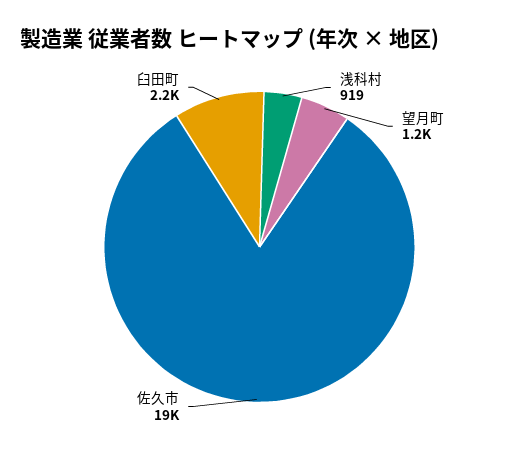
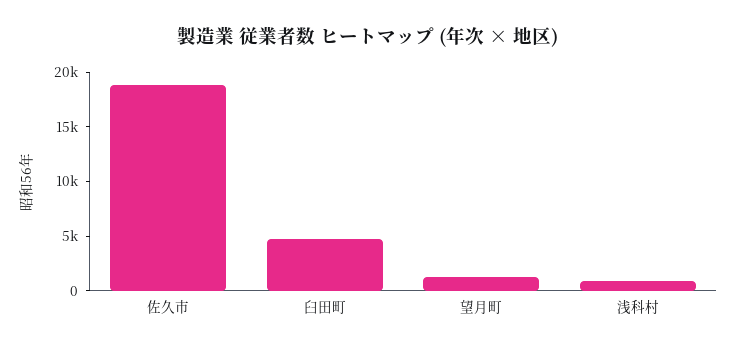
臼田町: 2200 -> 5000

